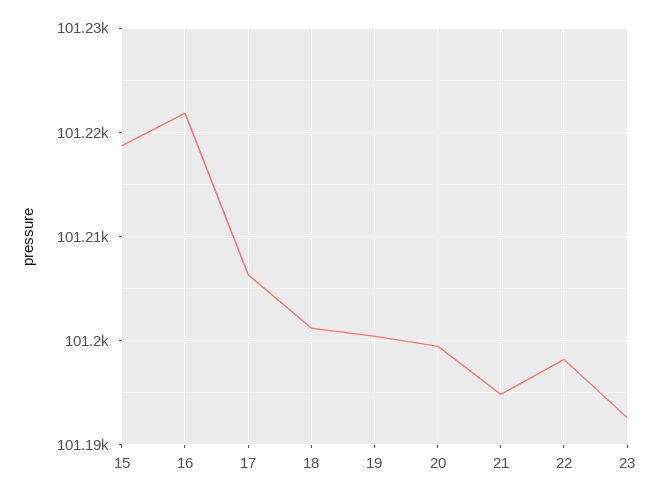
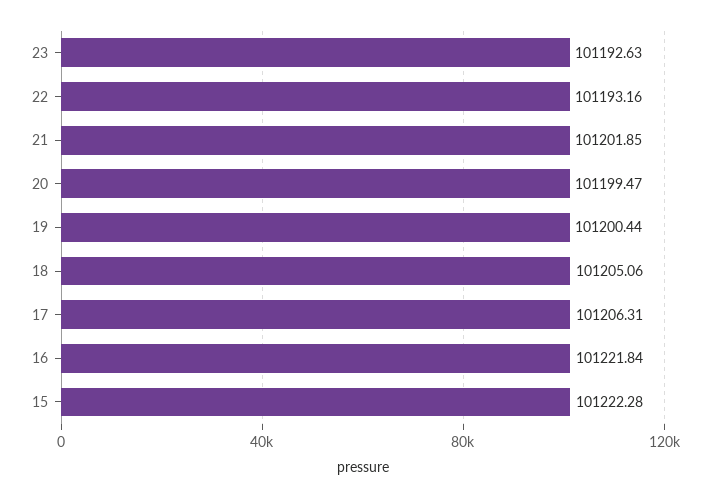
15: 101219 -> 101222.28
18: 101201 -> 101205.06
21: 101195 -> 101201.85
22: 101198 -> 101193.16

